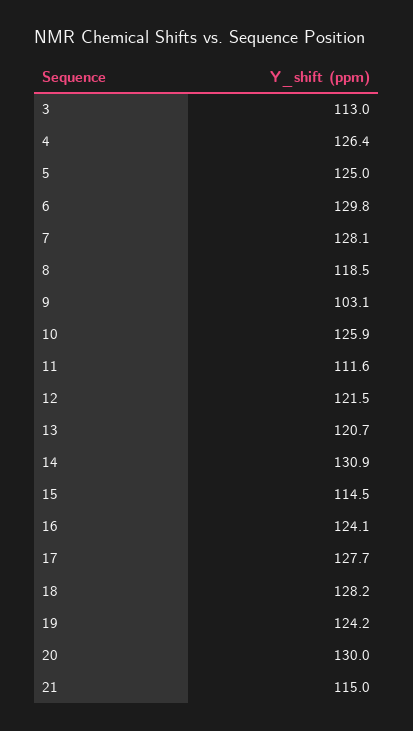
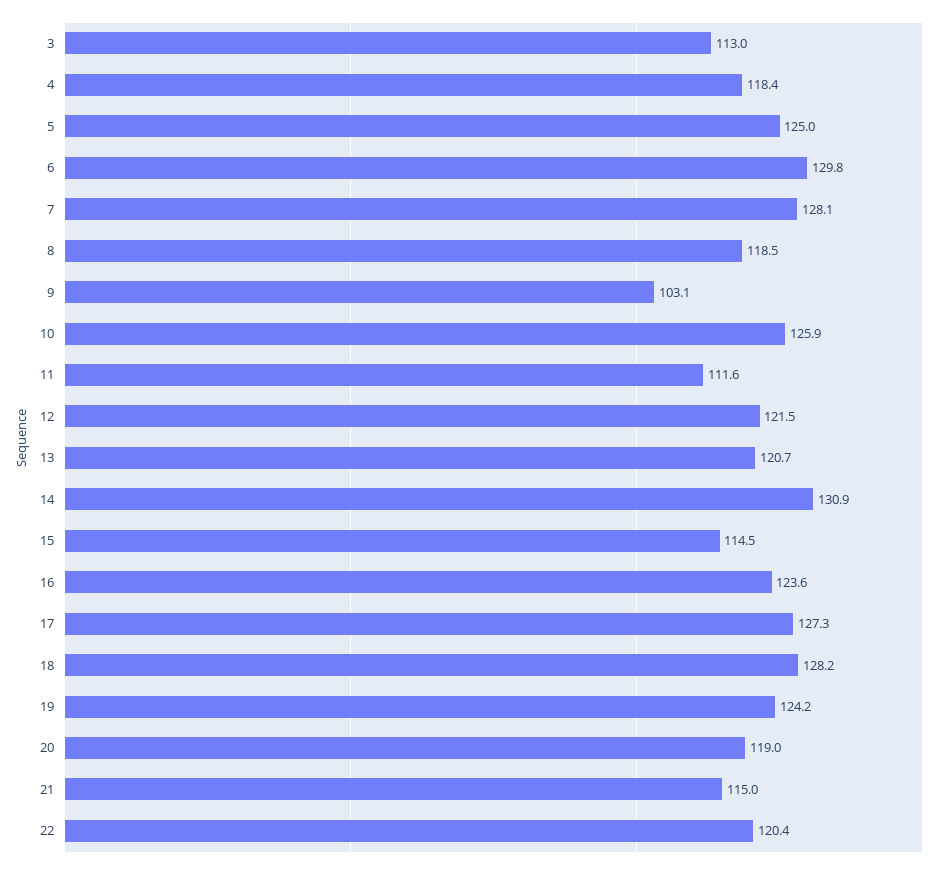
4: 126.4 -> 118.4
16: 124.1 -> 123.6
17: 127.7 -> 127.3
20: 130 -> 119
22: none -> 120.4

